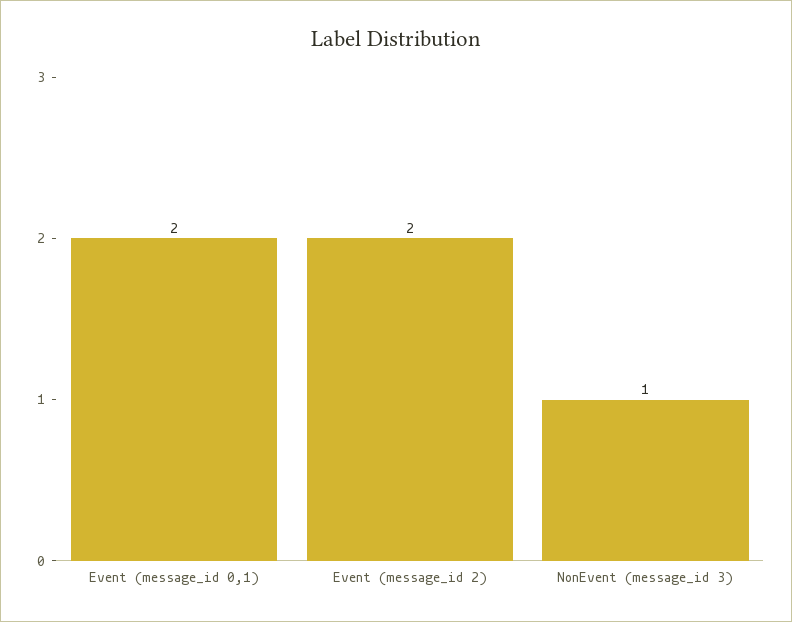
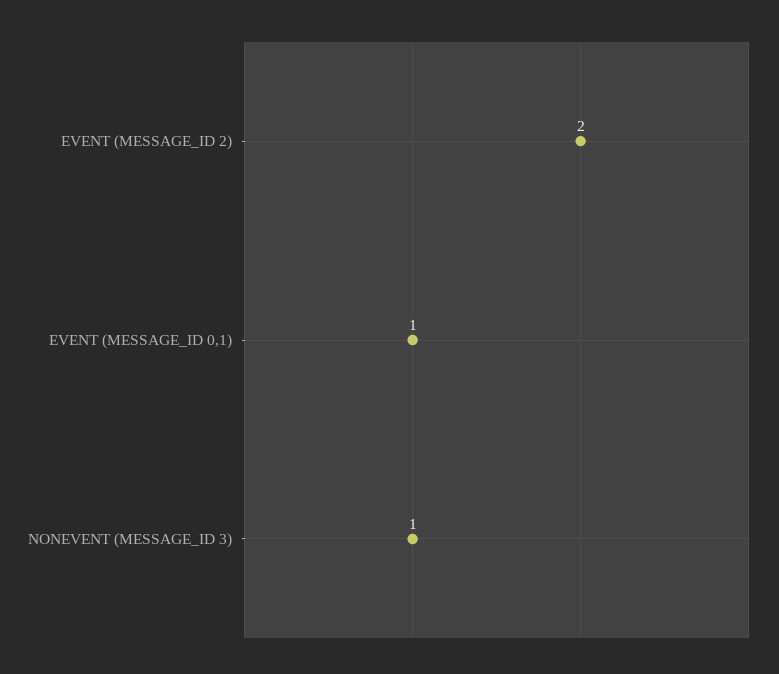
Event (message_id 0,1): 2 -> 1

